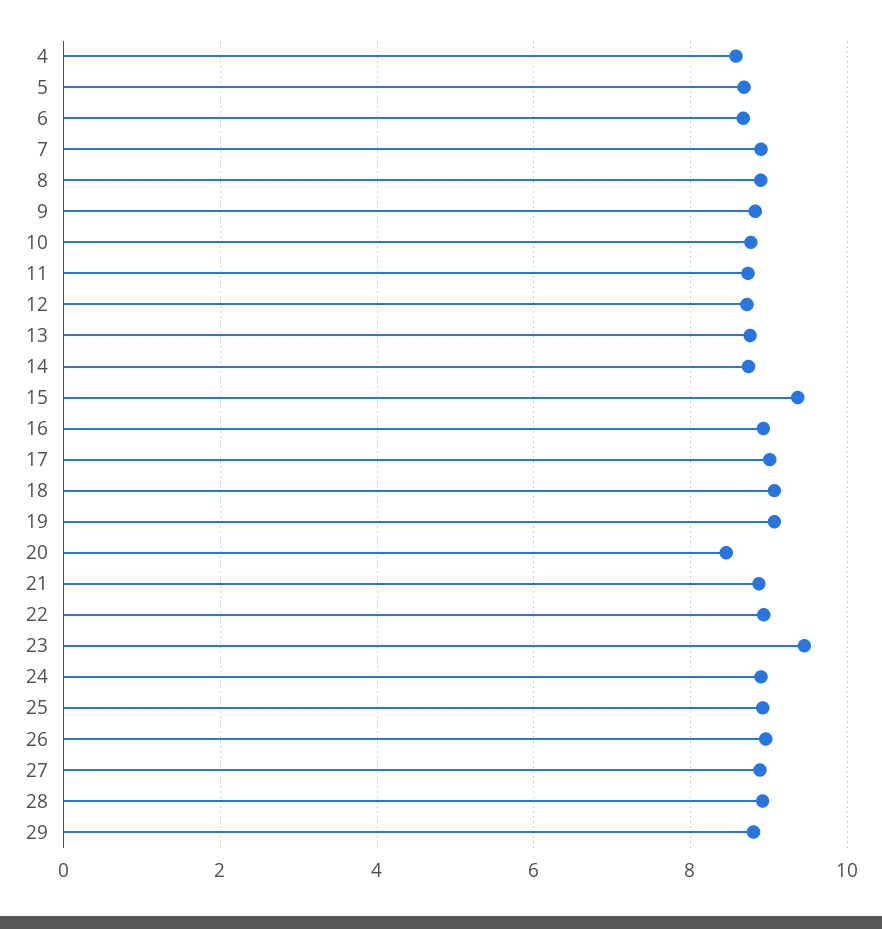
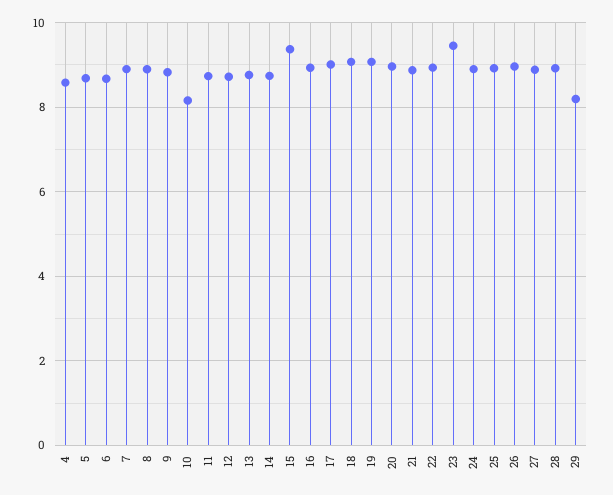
10: 8.8 -> 8.2
20: 8.4 -> 9
29: 8.8 -> 8.2

